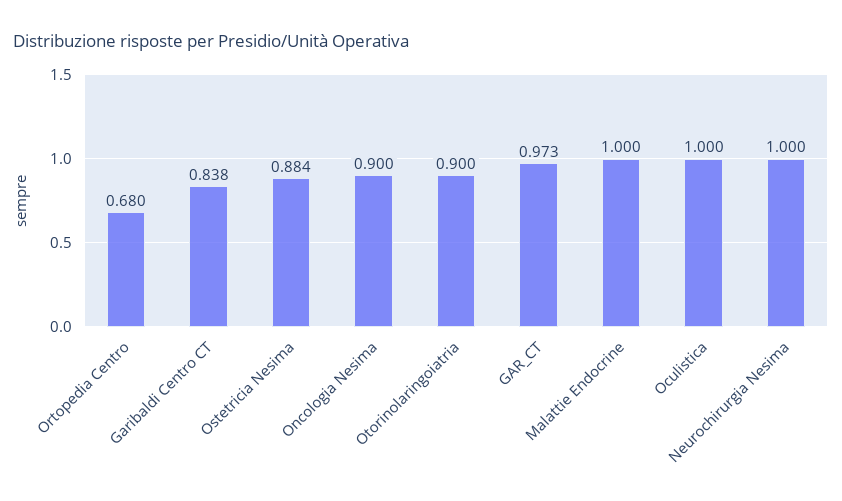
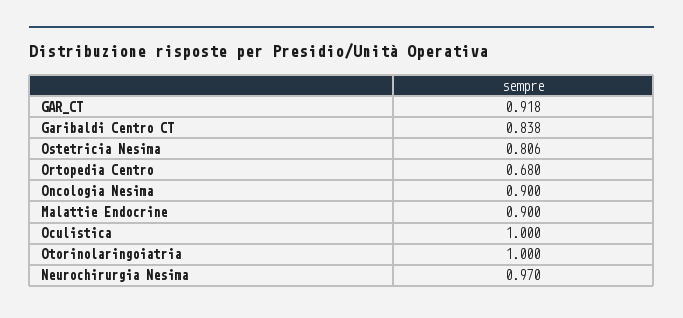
Ostetricia Nesima: 0.884 -> 0.806
Otorinolaringoiatria: 0.9 -> 1
GAR_CT: 0.973 -> 0.918
Malattie Endocrine: 1 -> 0.9
Neurochirurgia Nesima: 1 -> 0.97

